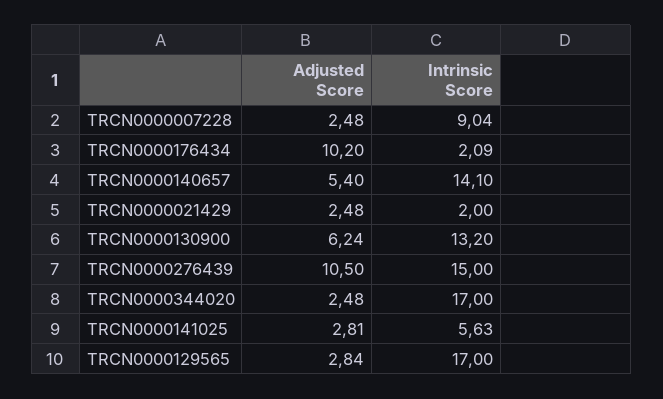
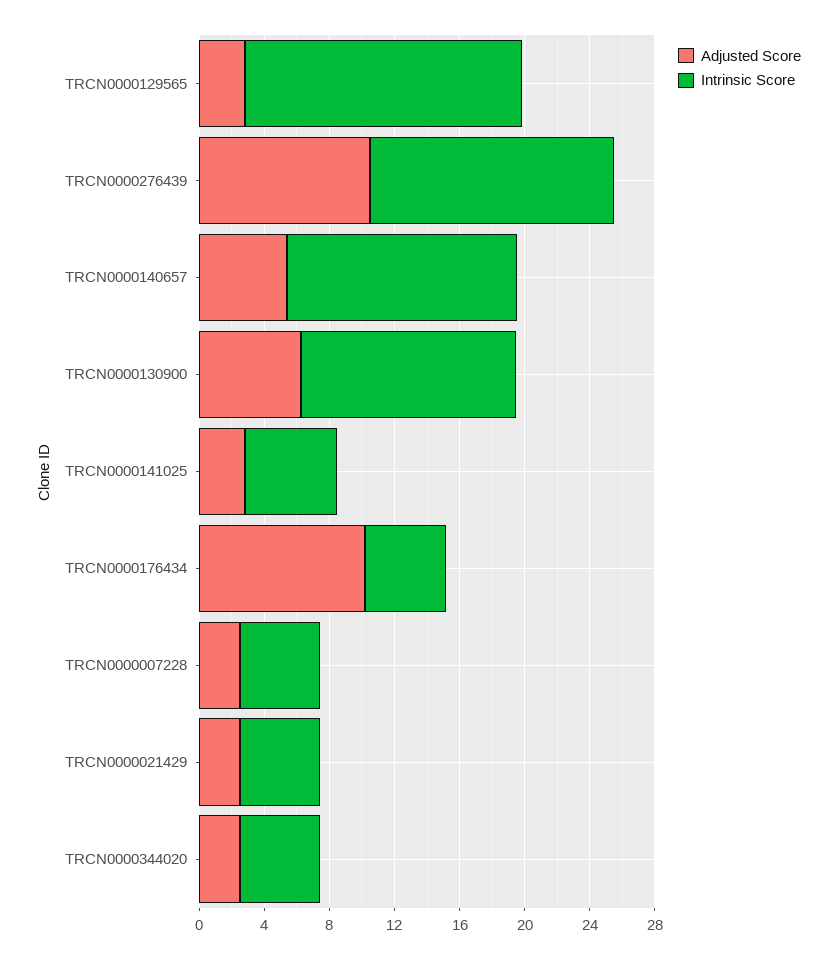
Intrinsic Score, TRCN0000007228: 9.04 -> 5
Intrinsic Score, TRCN0000176434: 2.09 -> 5
Intrinsic Score, TRCN0000021429: 2 -> 5
Intrinsic Score, TRCN0000344020: 17 -> 5

